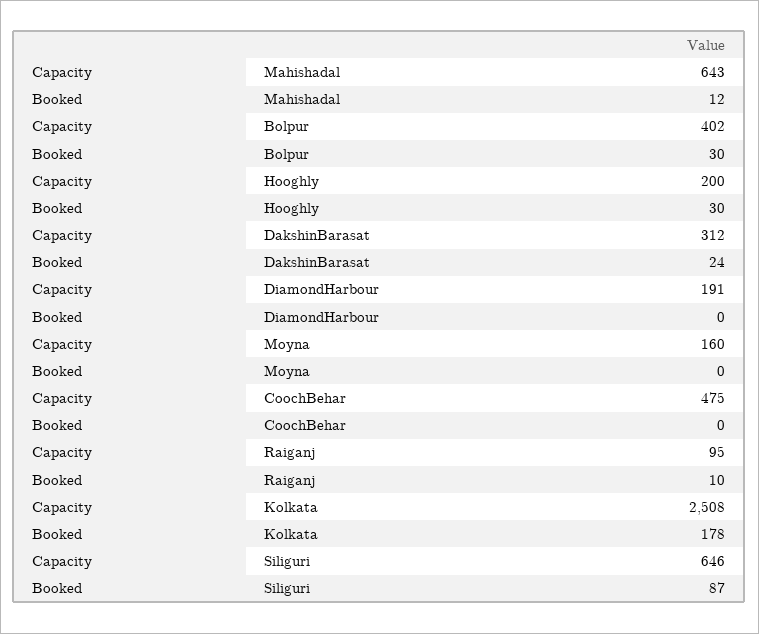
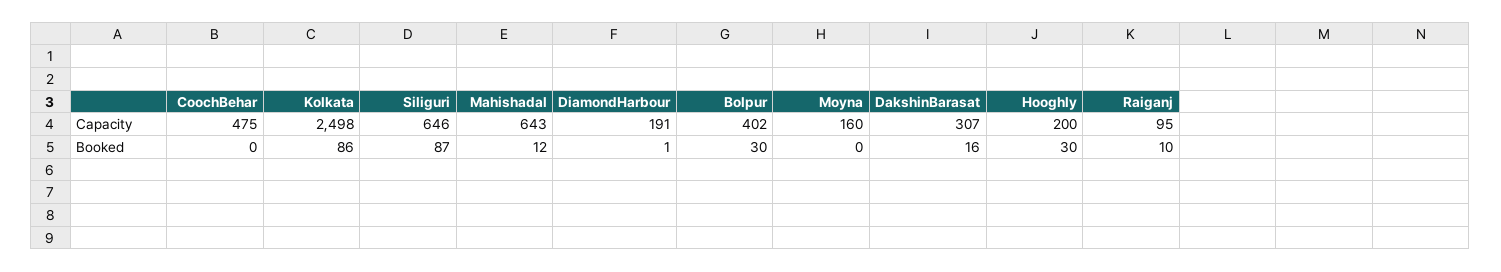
Capacity, DakshinBarasat: 312 -> 307
Booked, DakshinBarasat: 24 -> 16
Booked, DiamondHarbour: 0 -> 1
Capacity, Kolkata: 2508 -> 2498
Booked, Kolkata: 178 -> 86

